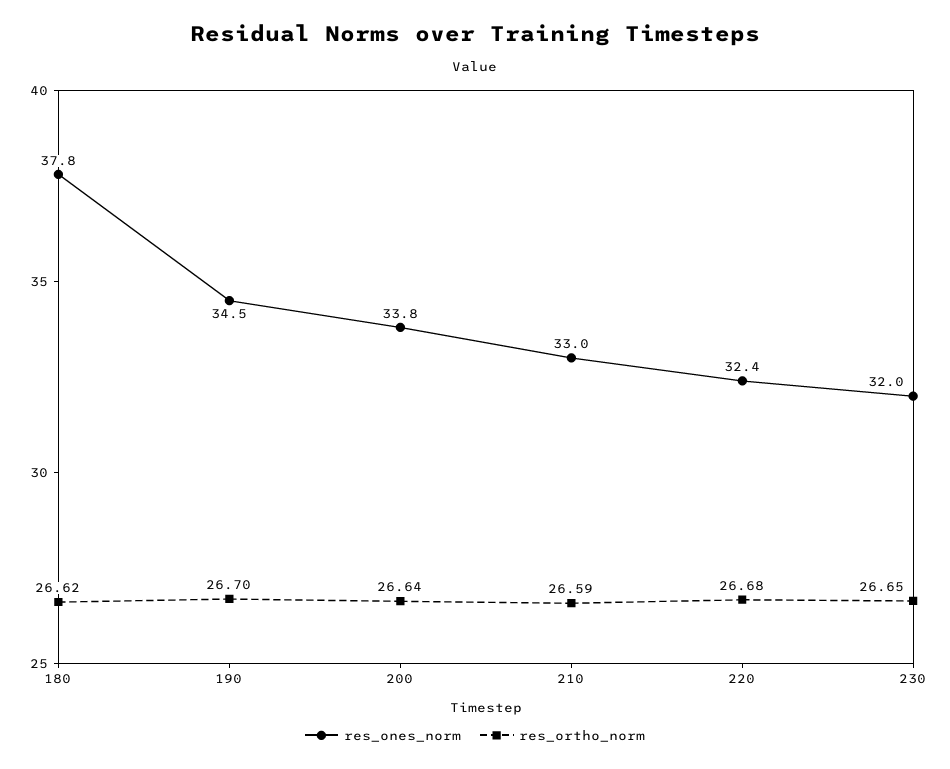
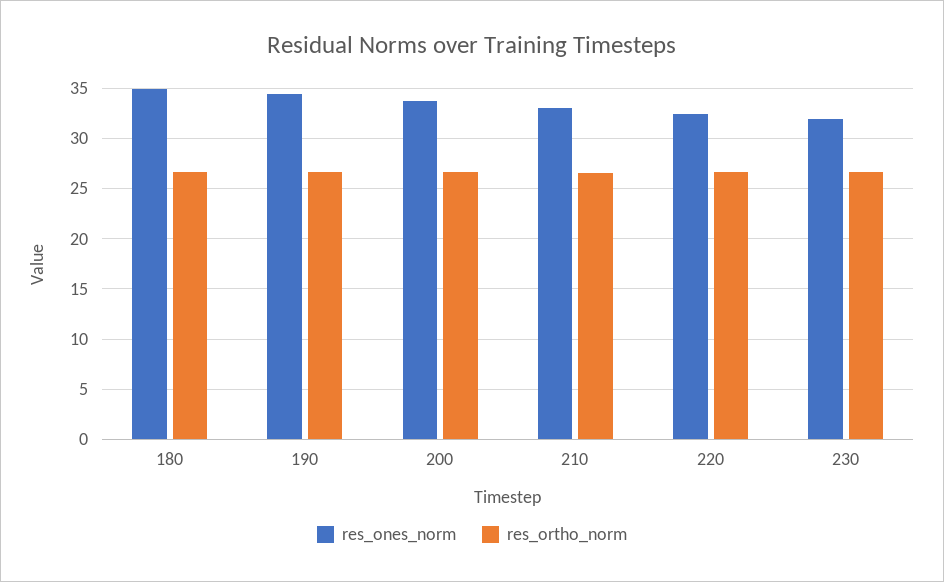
res_ones_norm, 180: 37.8 -> 35

